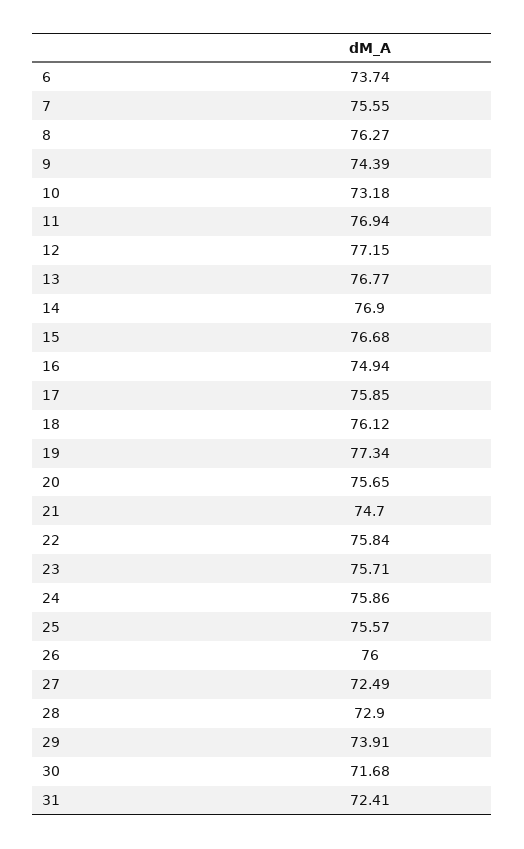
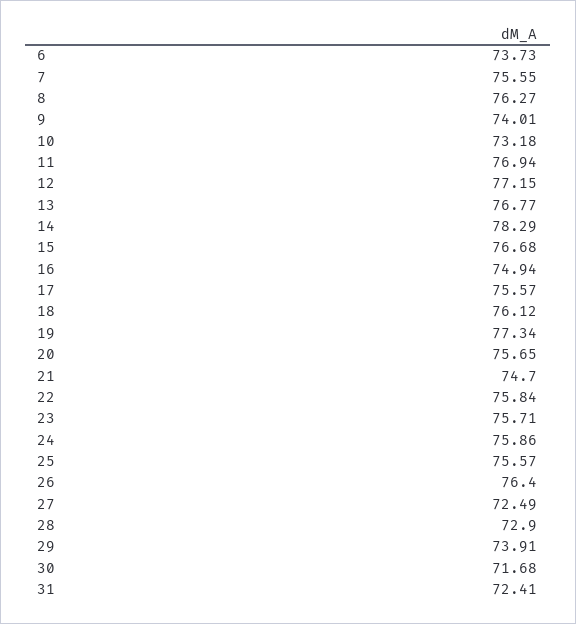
6: 73.74 -> 73.73
9: 74.39 -> 74.01
14: 76.9 -> 78.29
17: 75.85 -> 75.57
26: 76 -> 76.4

